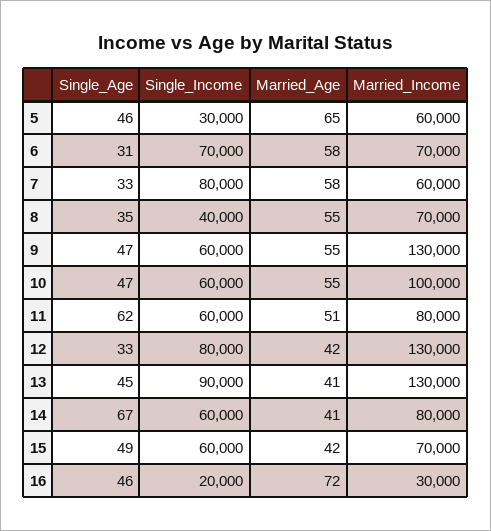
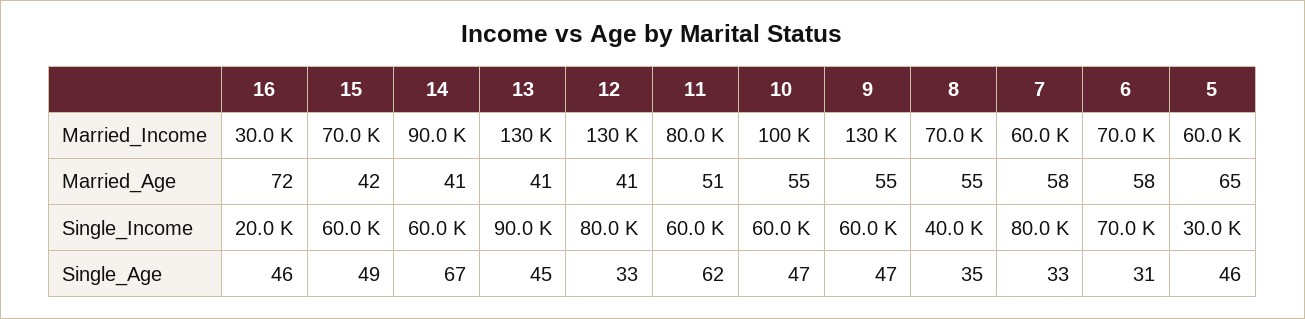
Married_Age, 12: 42 -> 41
Married_Income, 14: 80000 -> 90000

